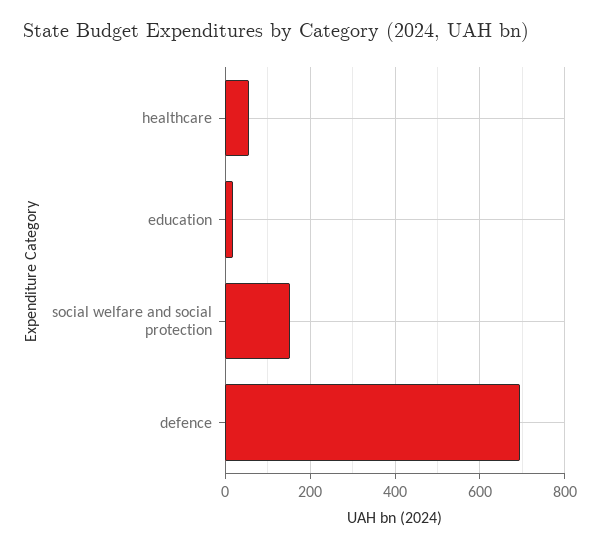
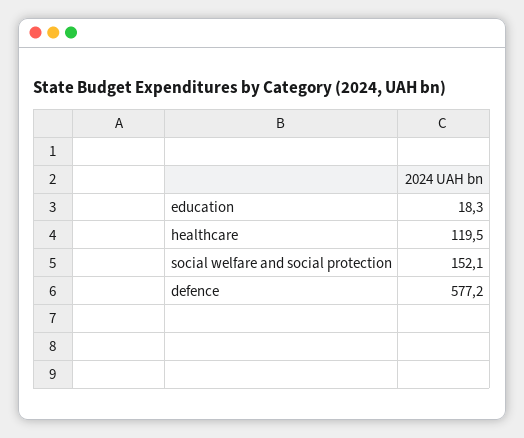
healthcare: 60 -> 119.5
defence: 700 -> 577.2

